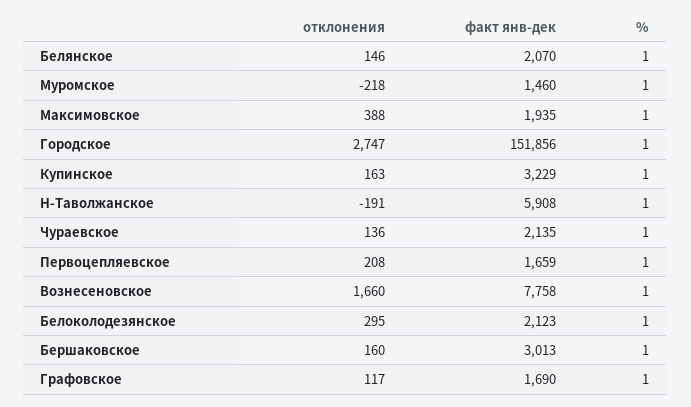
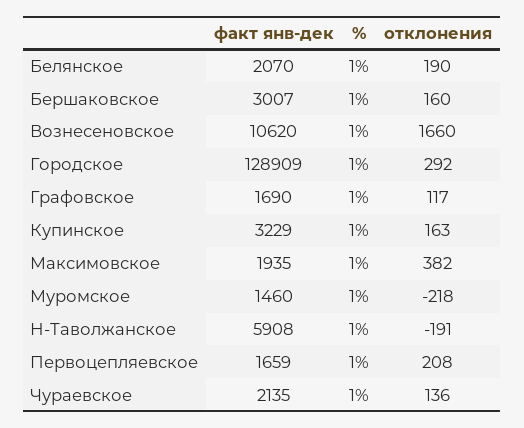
отклонения, Белянское: 146 -> 190
отклонения, Максимовское: 388 -> 382
отклонения, Городское: 2747 -> 292
факт янв-дек, Городское: 151856 -> 128909
факт янв-дек, Вознесеновское: 7758 -> 10620
отклонения, Белоколодезянское: 295 -> none
факт янв-дек, Белоколодезянское: 2123 -> none
%, Белоколодезянское: 1 -> none
факт янв-дек, Бершаковское: 3013 -> 3007

